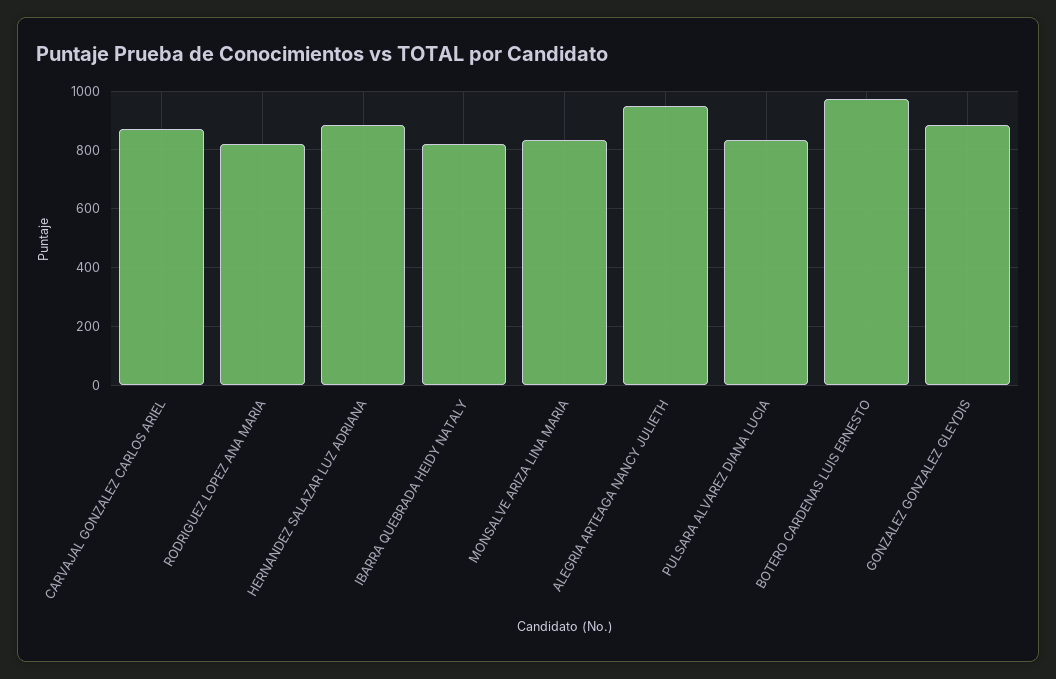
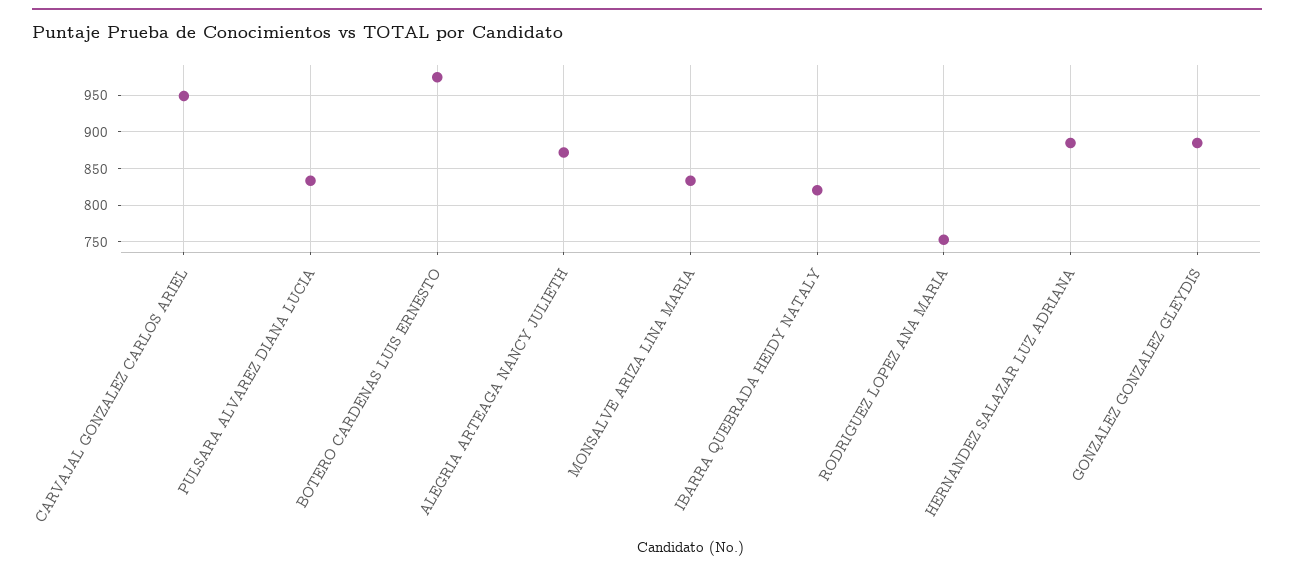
CARVAJAL GONZALEZ CARLOS ARIEL: 875 -> 950
RODRIGUEZ LOPEZ ANA MARIA: 825 -> 750
ALEGRIA ARTEAGA NANCY JULIETH: 950 -> 870

